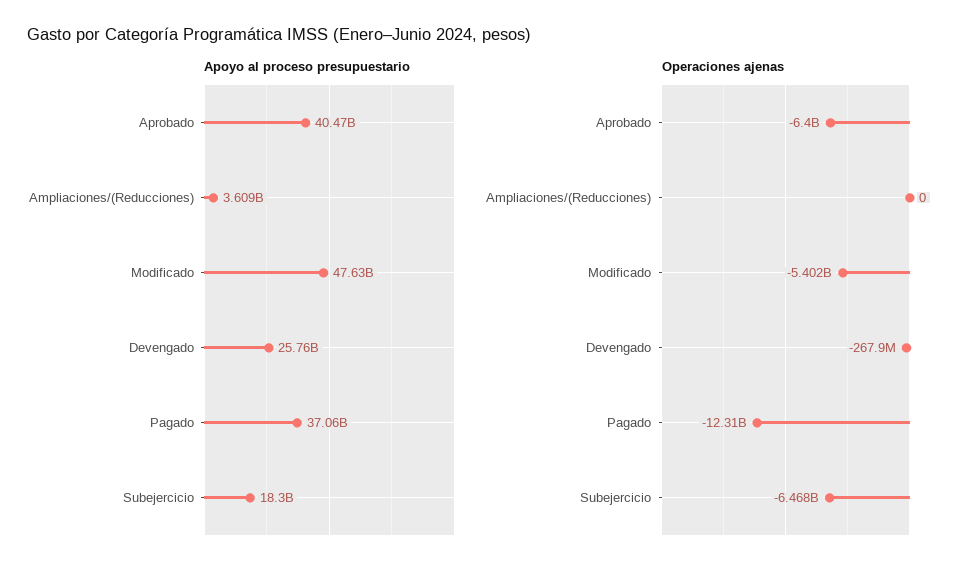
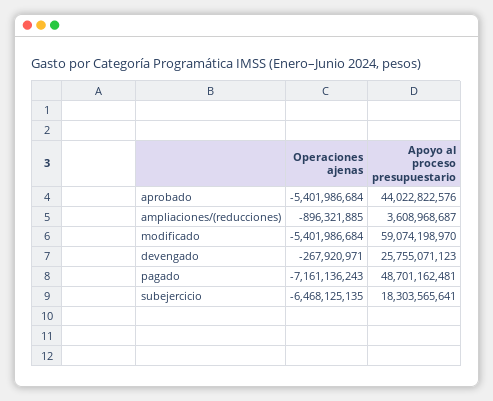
Apoyo al proceso presupuestario, Aprobado: 40470000000 -> 44022822576
Apoyo al proceso presupuestario, Modificado: 47630000000 -> 59074198970
Apoyo al proceso presupuestario, Pagado: 37060000000 -> 48701162481
Operaciones ajenas, Aprobado: -6400000000 -> -5401986684
Operaciones ajenas, Ampliaciones/(Reducciones): 0 -> -896321885
Operaciones ajenas, Pagado: -12310000000 -> -7161136243

